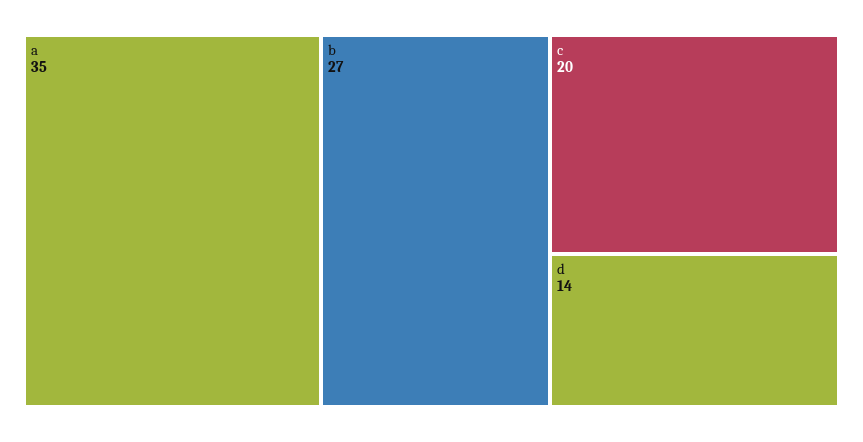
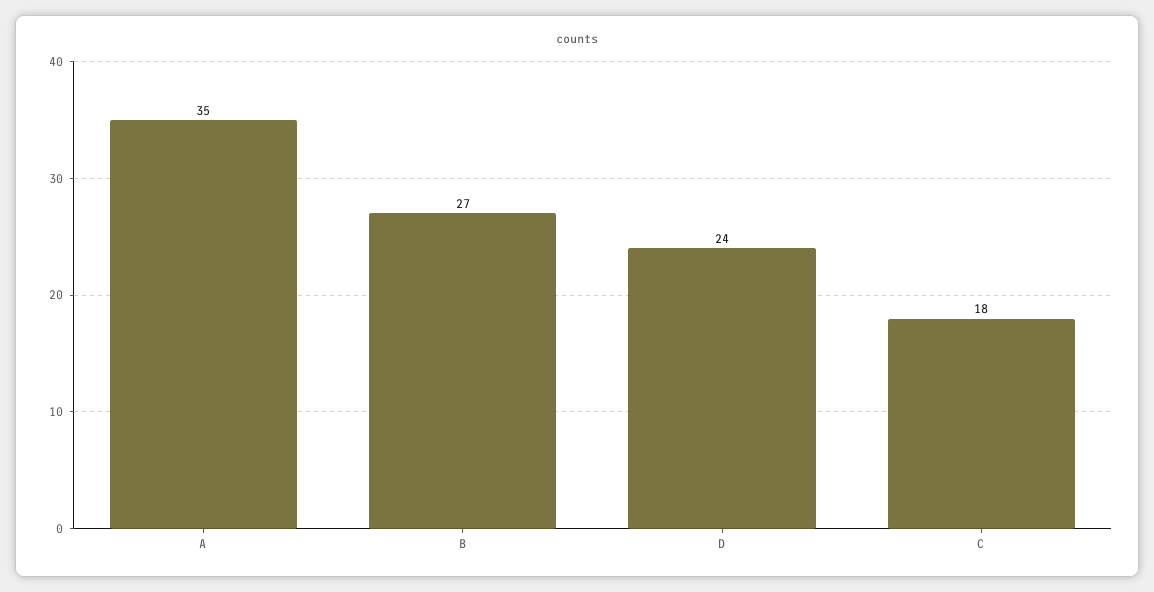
c: 20 -> 18
d: 14 -> 24

